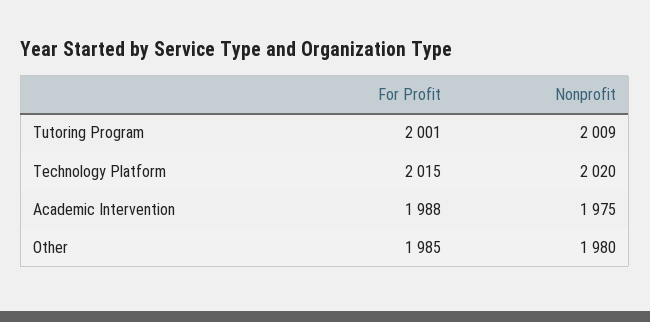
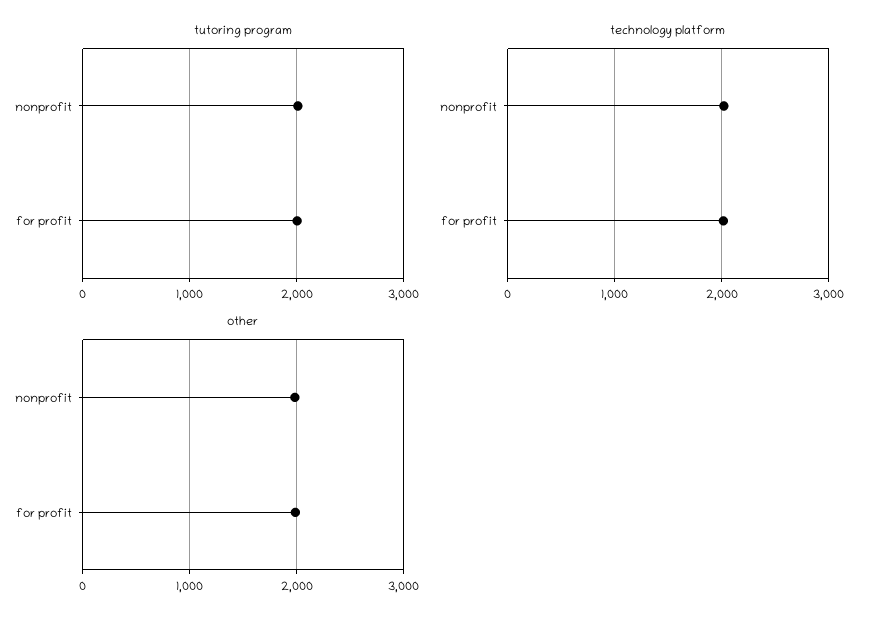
Academic Intervention, For Profit: 1988 -> none
Academic Intervention, Nonprofit: 1975 -> none

